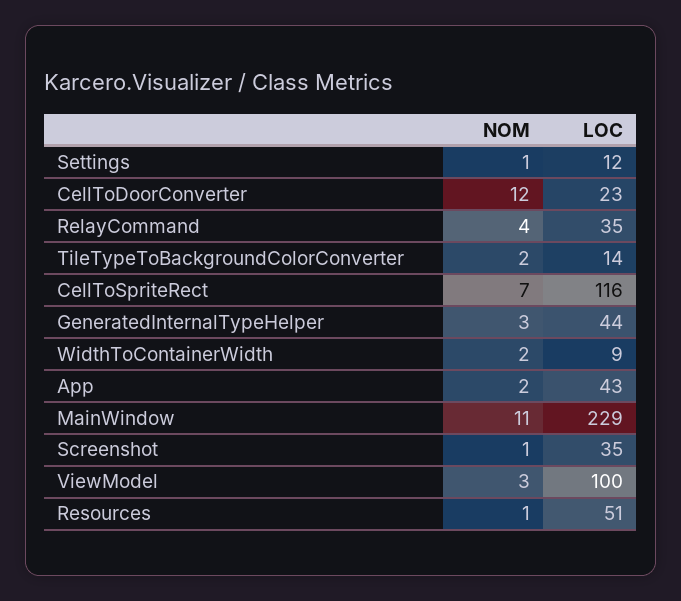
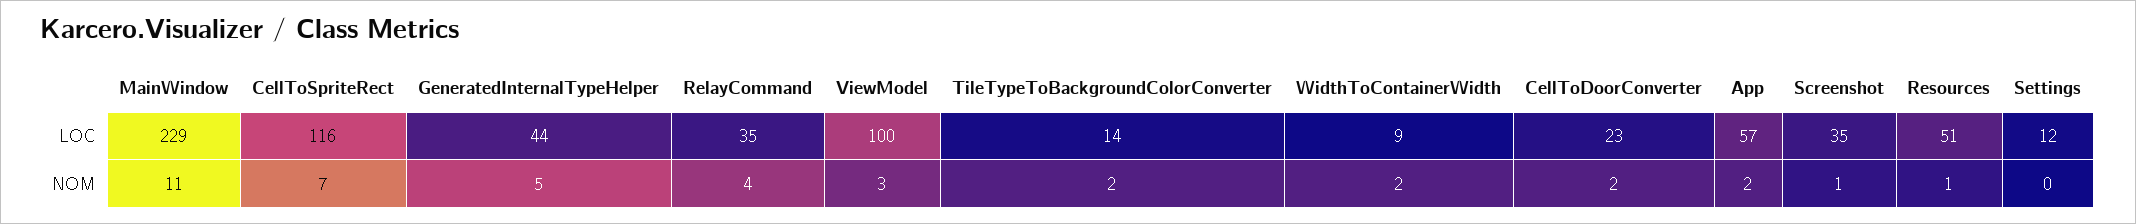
NOM, Settings: 1 -> 0
NOM, CellToDoorConverter: 12 -> 2
NOM, GeneratedInternalTypeHelper: 3 -> 5
LOC, App: 43 -> 57

